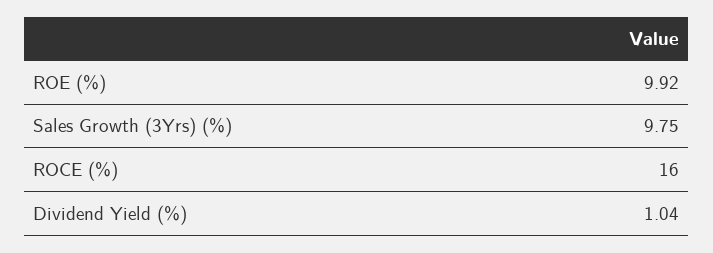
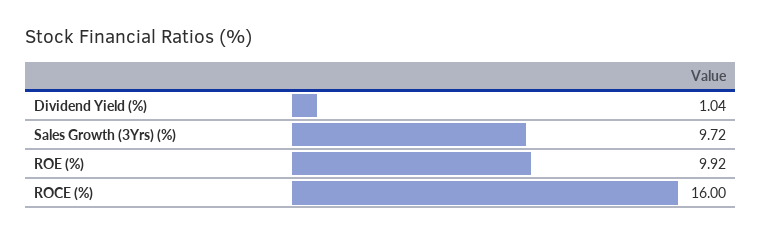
Sales Growth (3Yrs) (%): 9.75 -> 9.72

